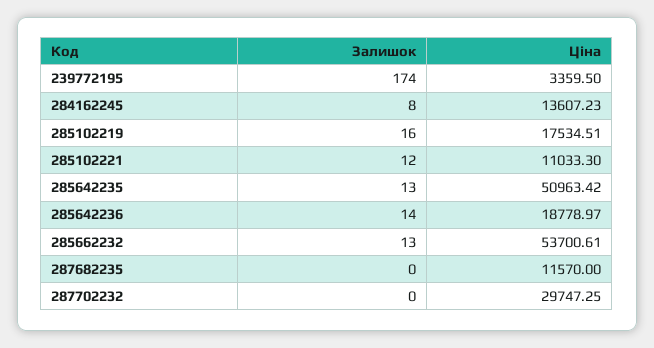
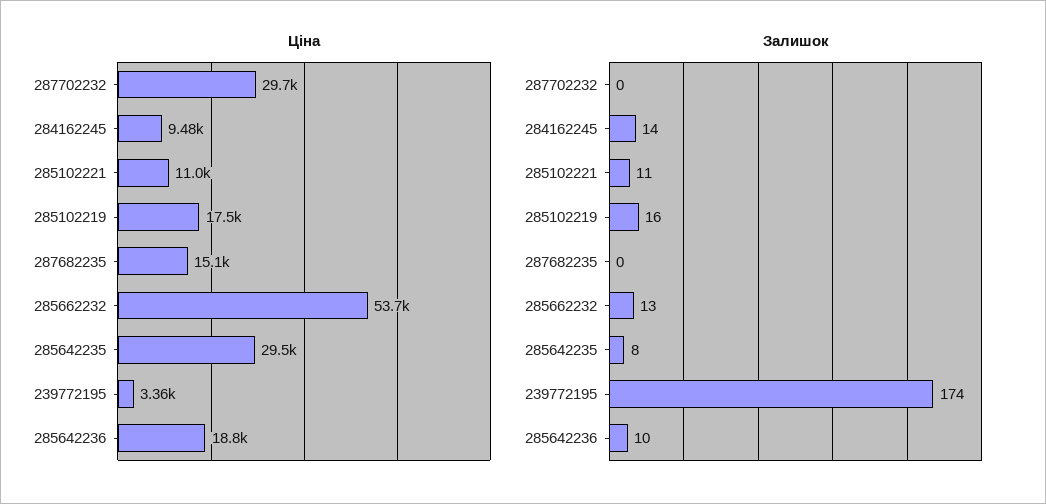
Залишок, 284162245: 8 -> 14
Ціна, 284162245: 13607.23 -> 9480
Залишок, 285102221: 12 -> 11
Залишок, 285642235: 13 -> 8
Ціна, 285642235: 50963.42 -> 29500
Залишок, 285642236: 14 -> 10
Ціна, 287682235: 11570 -> 15100

